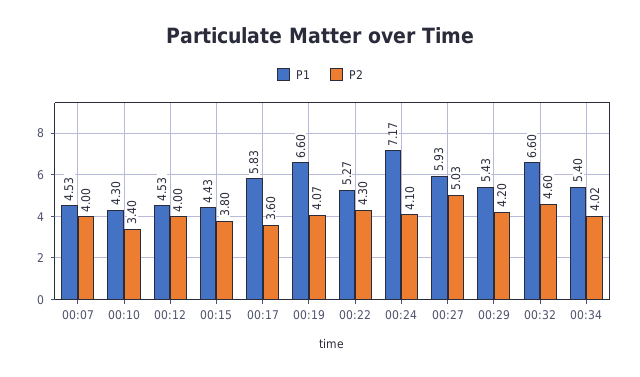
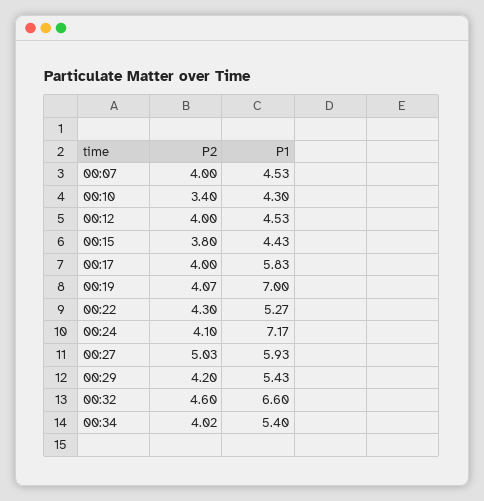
P2, 00:17: 3.6 -> 4
P1, 00:19: 6.6 -> 7

